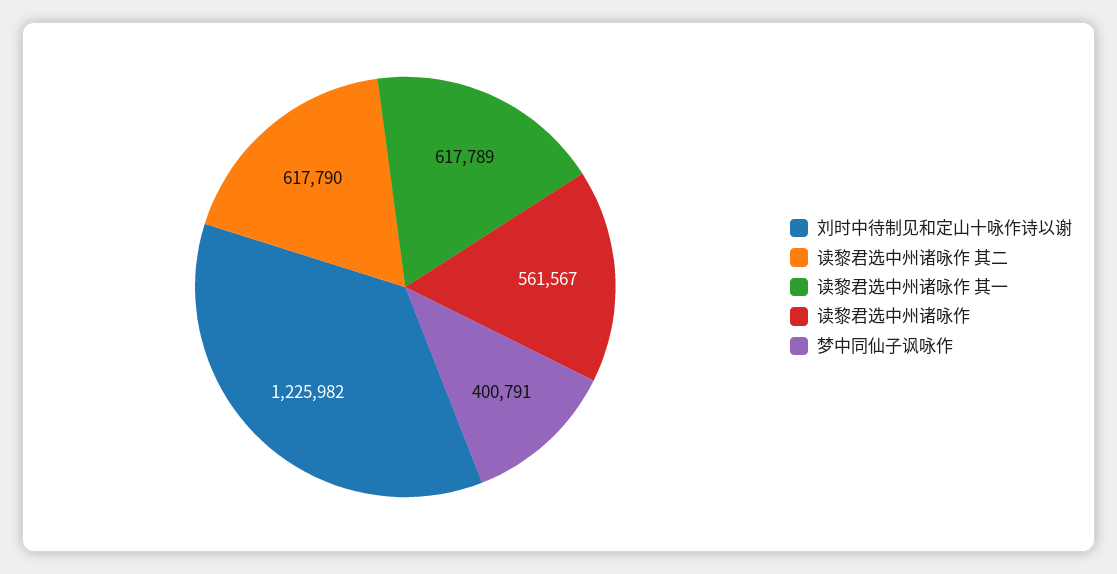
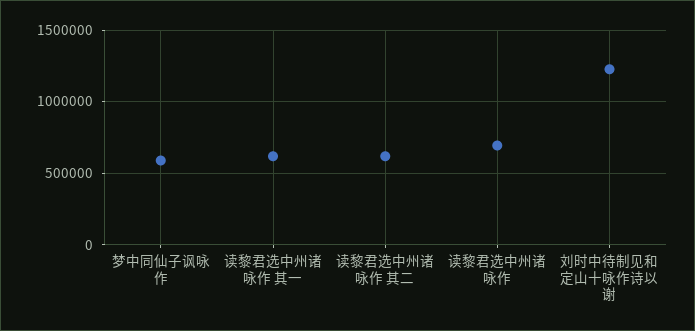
读黎君选中州诸咏作: 561567 -> 700000
梦中同仙子讽咏作: 400791 -> 600000

